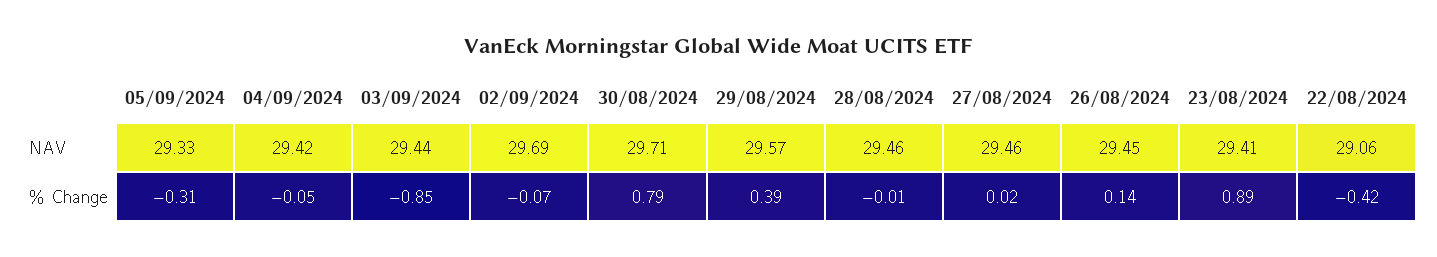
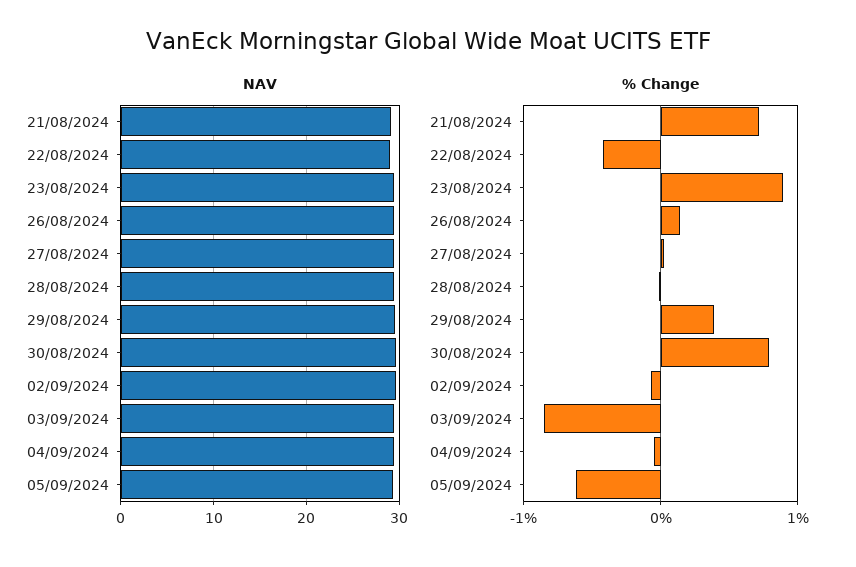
% Change, 05/09/2024: -0.31 -> -0.6
NAV, 21/08/2024: none -> 29
% Change, 21/08/2024: none -> 0.7

